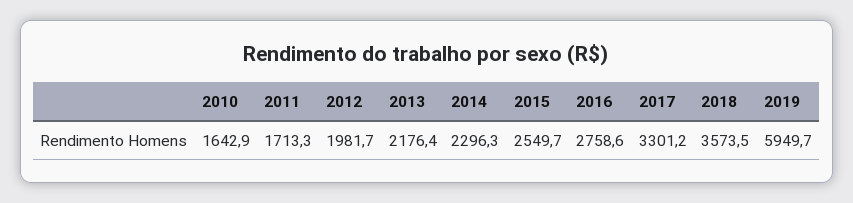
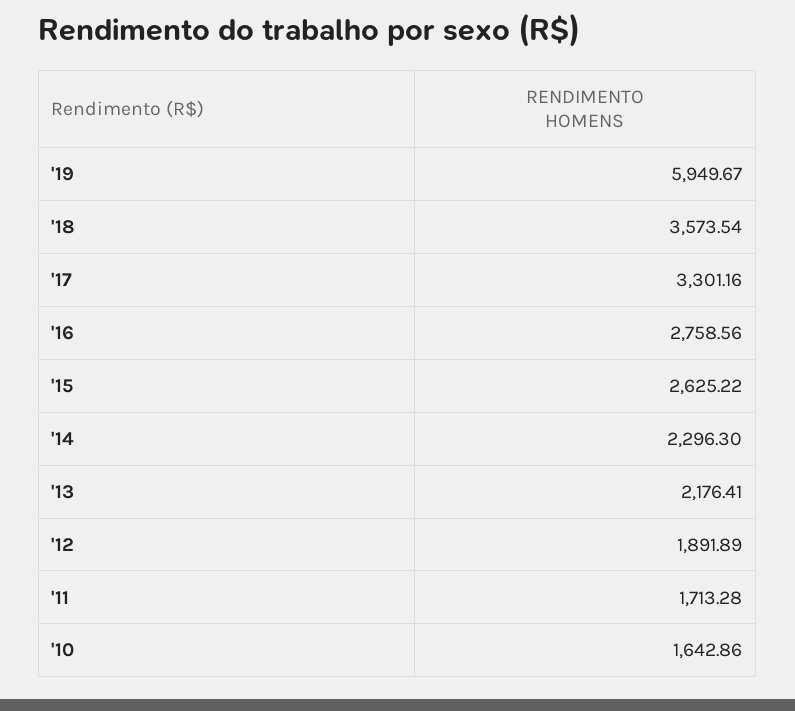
2012: 1981.7 -> 1891.89
2015: 2549.7 -> 2625.22

